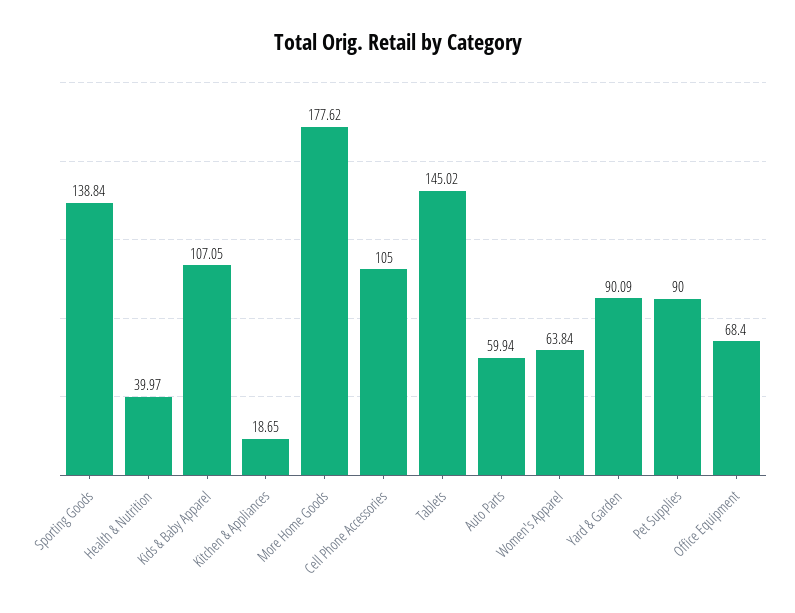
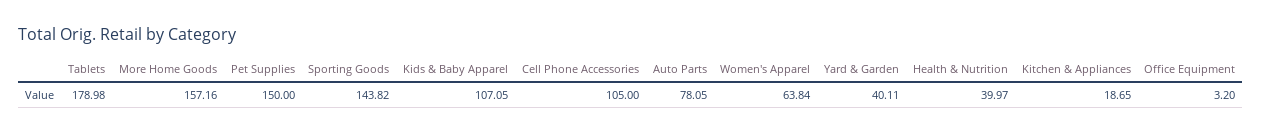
Sporting Goods: 138.84 -> 143.82
More Home Goods: 177.62 -> 157.16
Tablets: 145.02 -> 178.98
Auto Parts: 59.94 -> 78.05
Yard & Garden: 90.09 -> 40.11
Pet Supplies: 90 -> 150
Office Equipment: 68.4 -> 3.2

